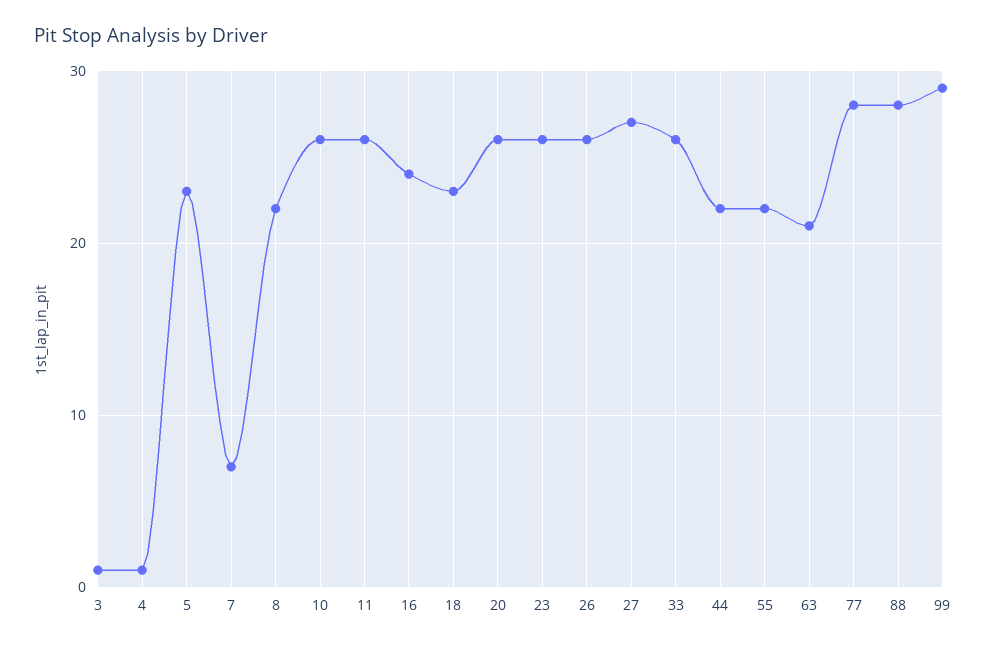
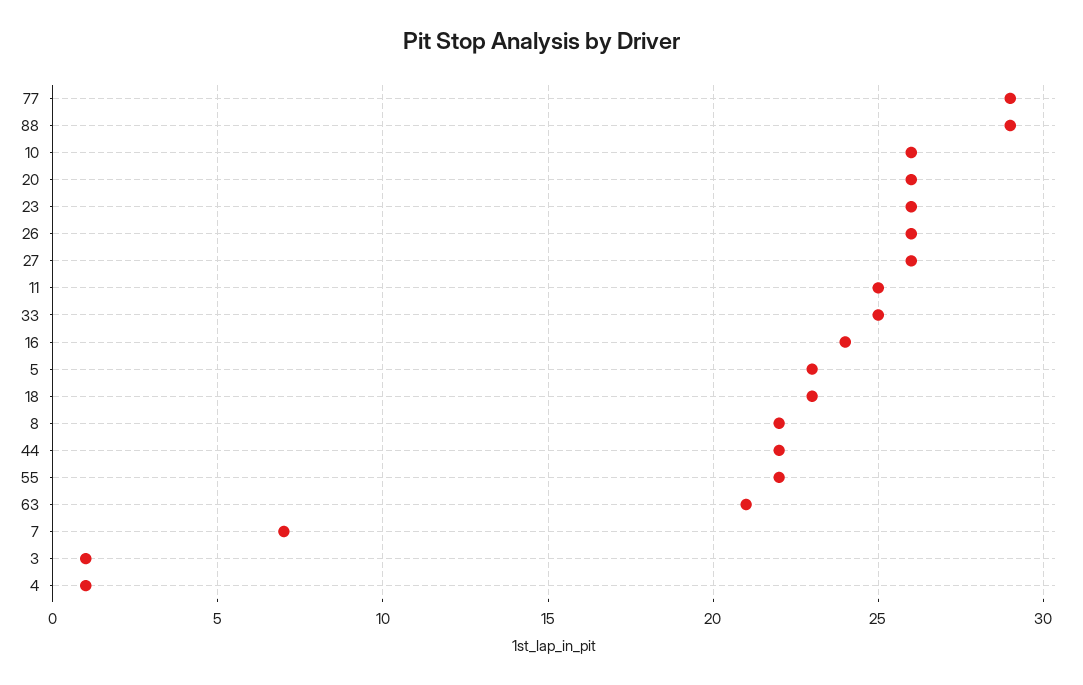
11: 26 -> 25
27: 27 -> 26
33: 26 -> 25
77: 28 -> 29
88: 28 -> 29
99: 29 -> none

